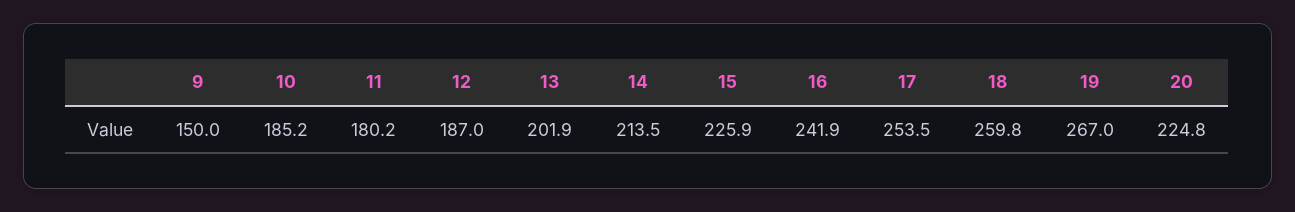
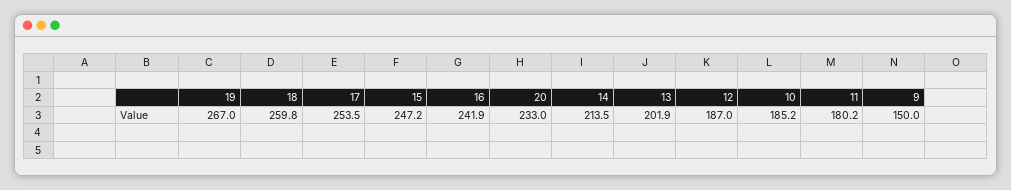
15: 225.9 -> 247.2
20: 224.8 -> 233

